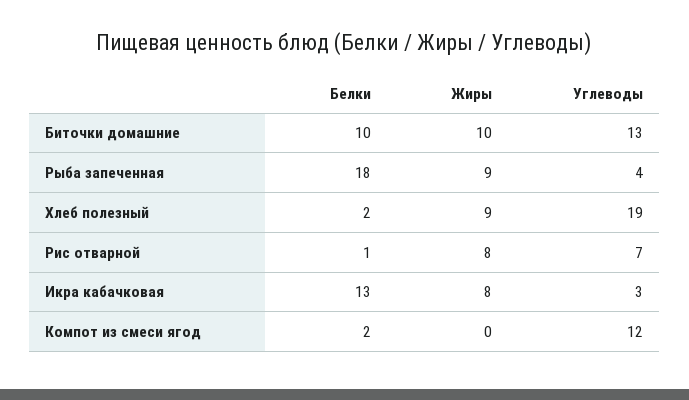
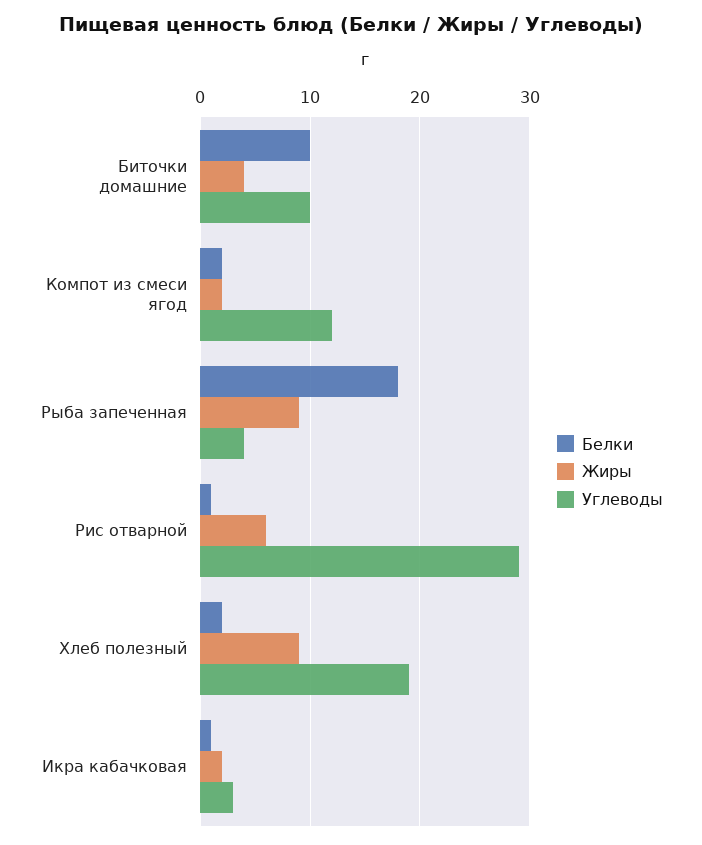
Жиры, Биточки домашние: 10 -> 4
Углеводы, Биточки домашние: 13 -> 10
Жиры, Рис отварной: 8 -> 6
Углеводы, Рис отварной: 7 -> 29
Белки, Икра кабачковая: 13 -> 1
Жиры, Икра кабачковая: 8 -> 2
Жиры, Компот из смеси ягод: 0 -> 2

